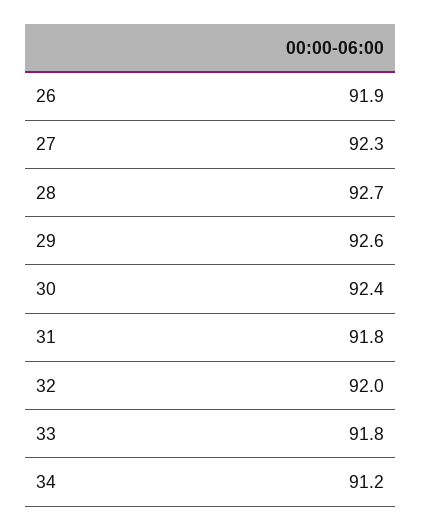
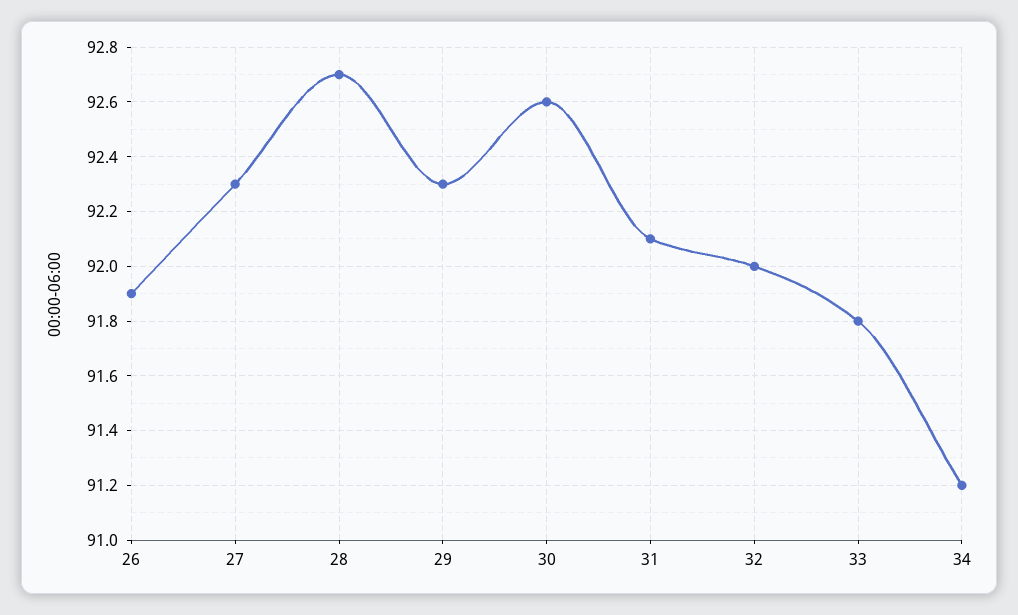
29: 92.6 -> 92.3
30: 92.4 -> 92.6
31: 91.8 -> 92.1

